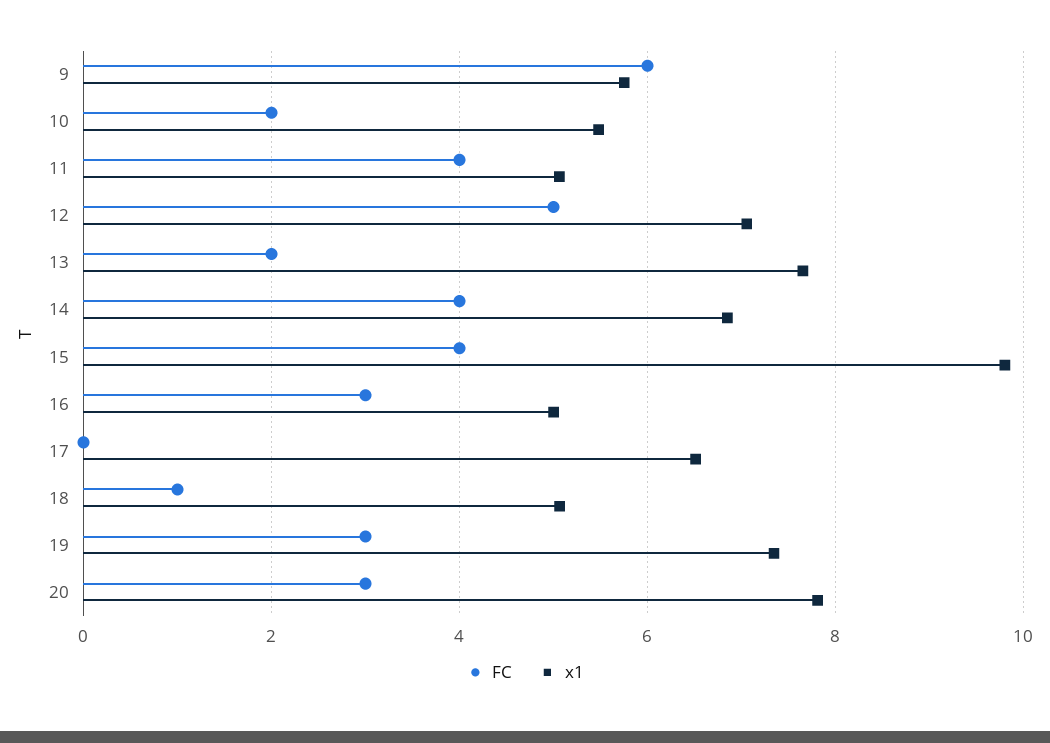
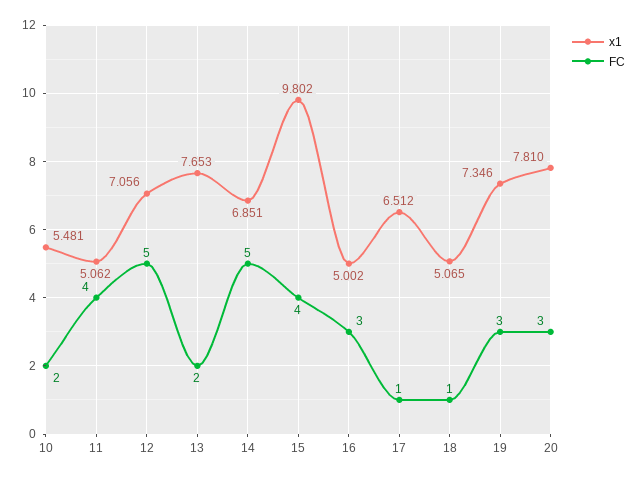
FC, 9: 6 -> none
x1, 9: 5.8 -> none
FC, 14: 4 -> 5
FC, 17: 0 -> 1

